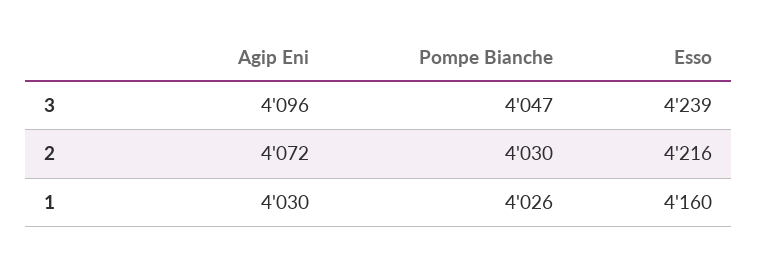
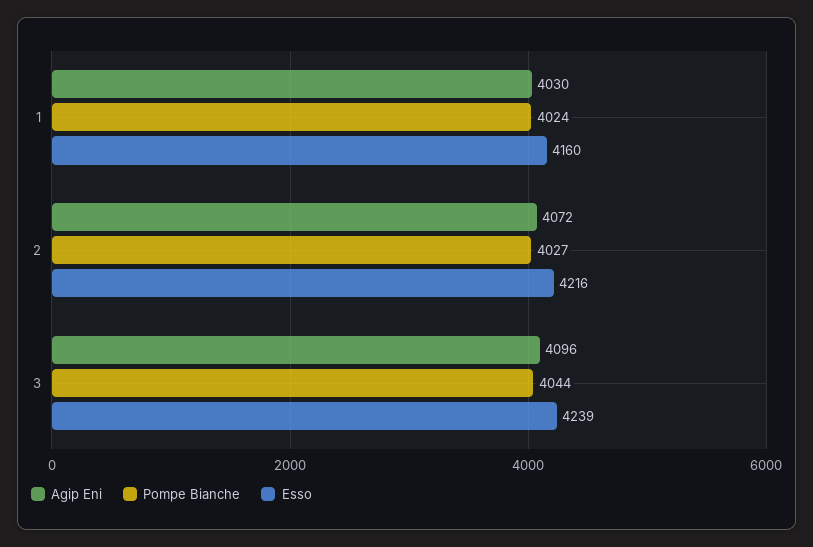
Pompe Bianche, 3: 4047 -> 4044
Pompe Bianche, 2: 4030 -> 4027
Pompe Bianche, 1: 4026 -> 4024

